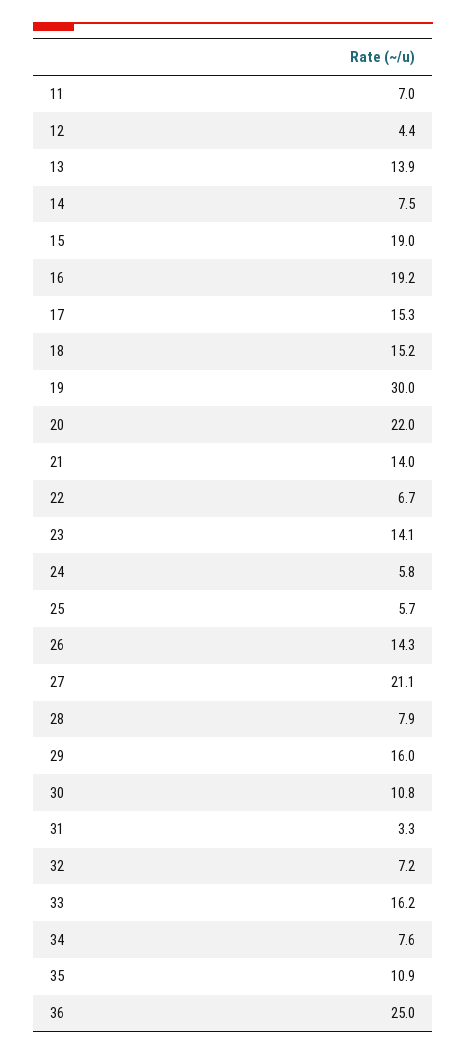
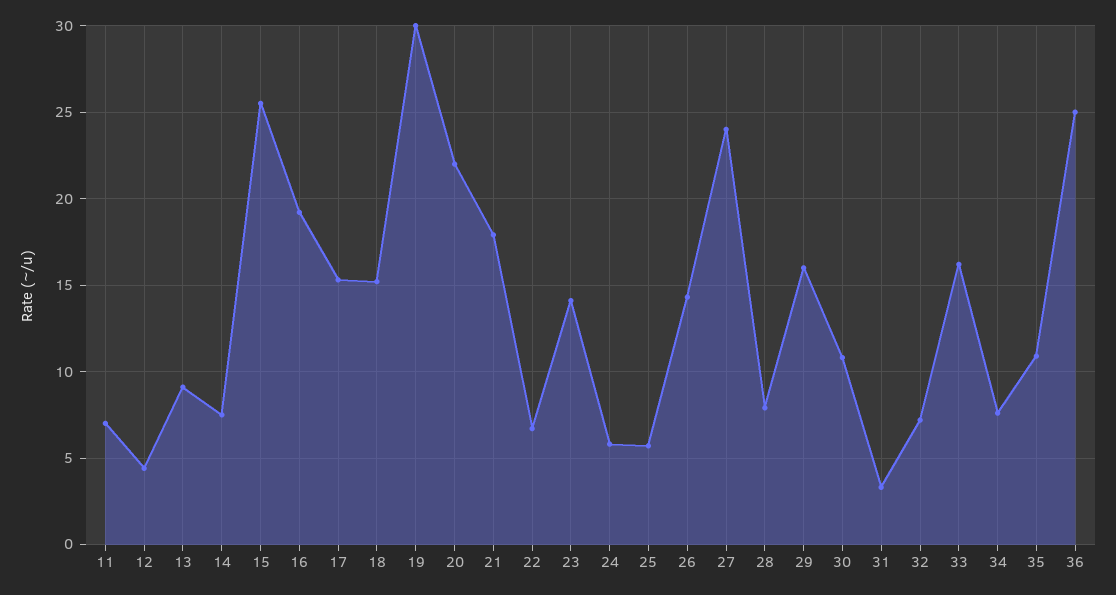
13: 13.9 -> 9
15: 19 -> 25.5
21: 14 -> 18
27: 21.1 -> 24

